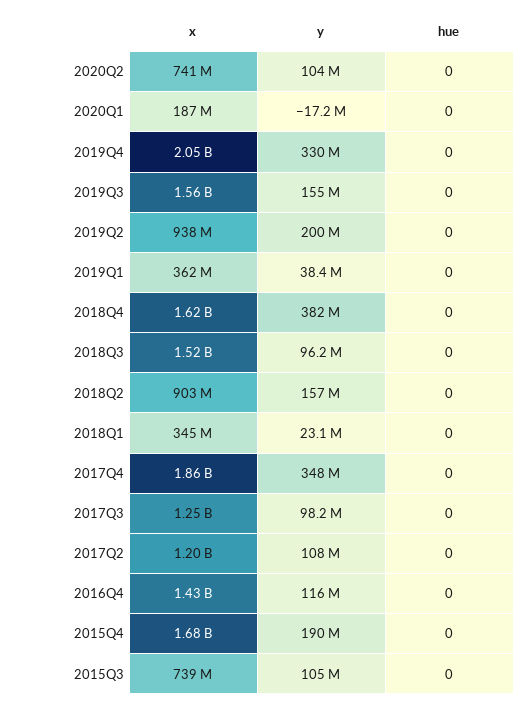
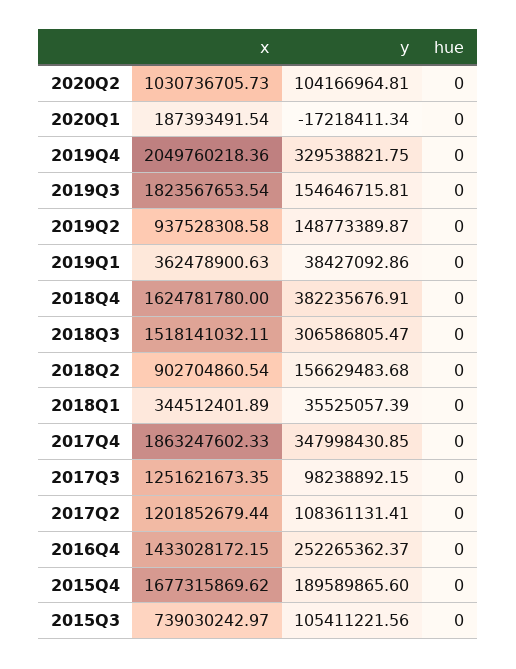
x, 2020Q2: 741000000 -> 1030736705.73
x, 2019Q3: 1560000000 -> 1823567653.54
y, 2019Q2: 200000000 -> 148773389.87
y, 2018Q3: 96200000 -> 306586805.47
y, 2018Q1: 23100000 -> 35525057.39
y, 2016Q4: 116000000 -> 252265362.37

